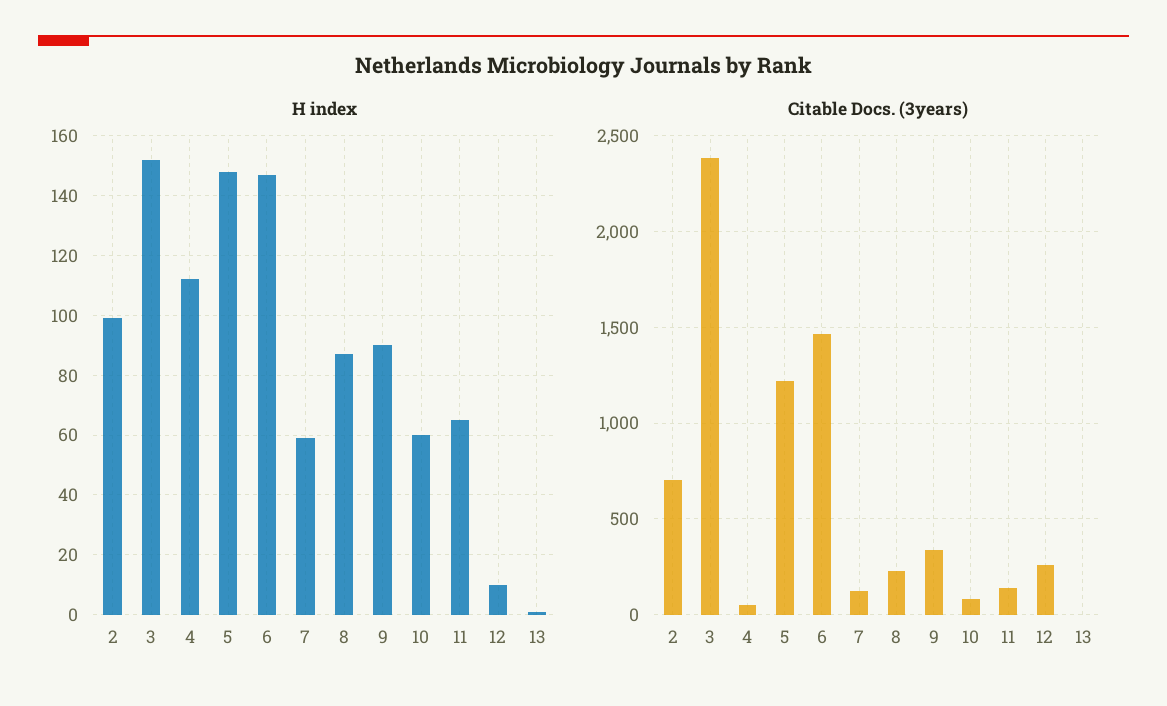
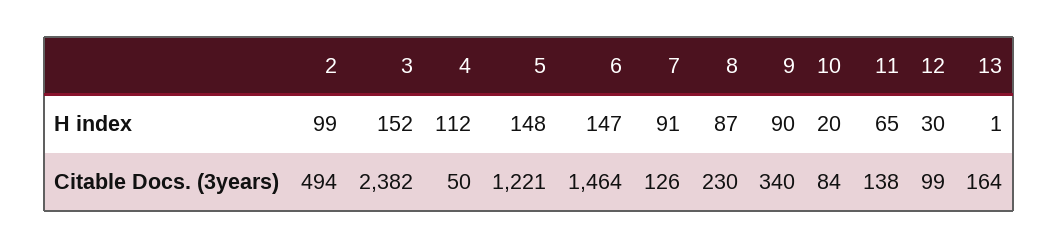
H index, 7: 60 -> 91
H index, 10: 60 -> 20
H index, 12: 10 -> 30
Citable Docs. (3years), 2: 700 -> 494
Citable Docs. (3years), 12: 250 -> 99
Citable Docs. (3years), 13: 0 -> 164

